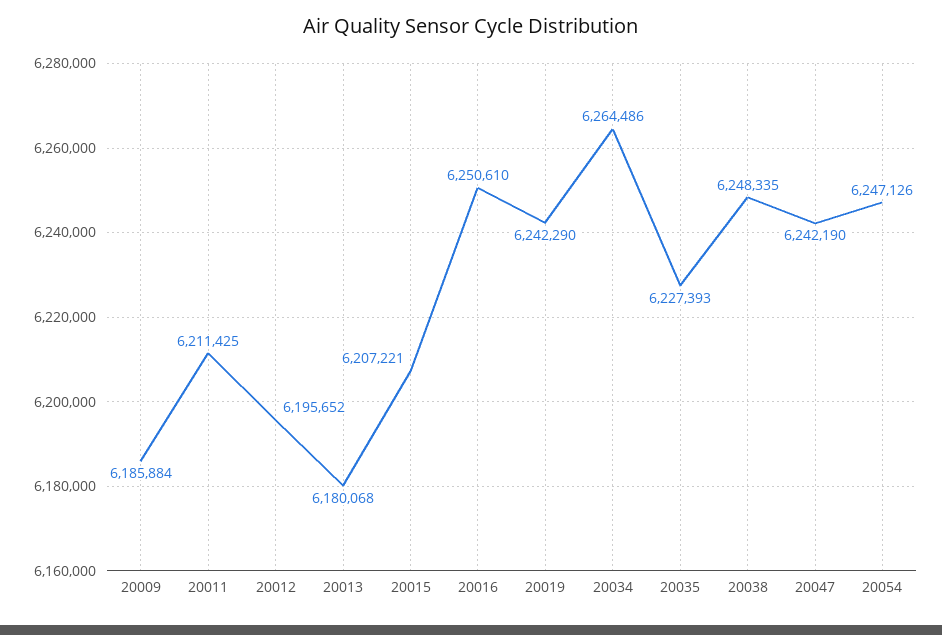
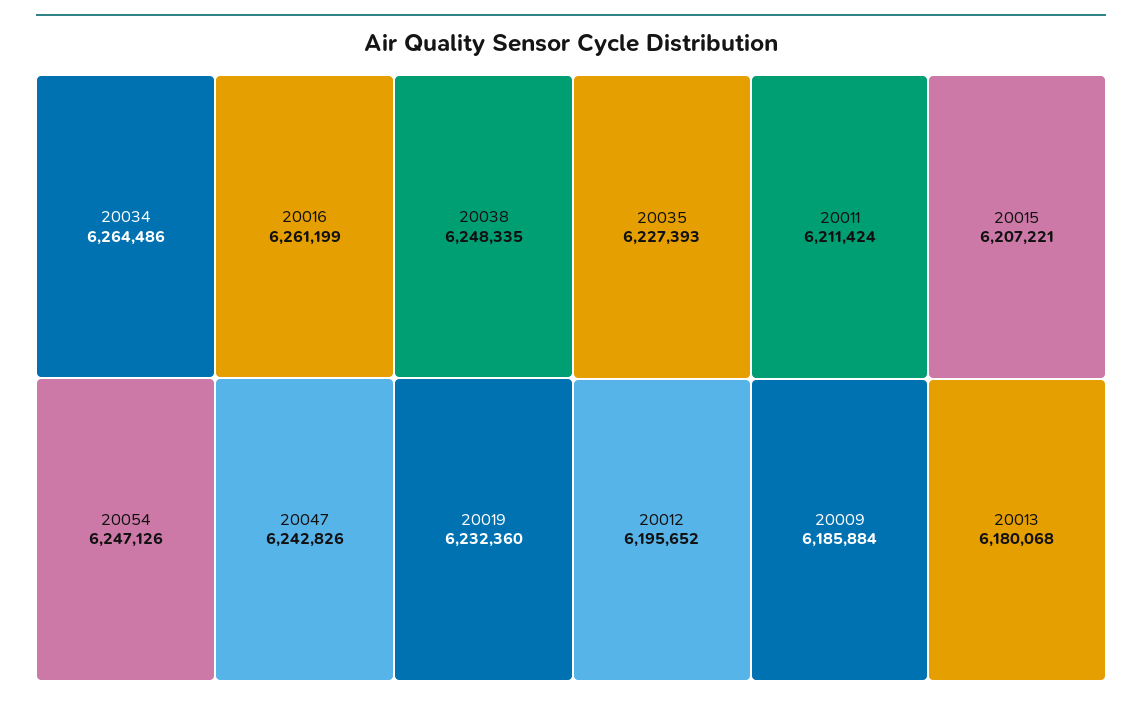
20011: 6211425 -> 6211424
20016: 6250610 -> 6261199
20019: 6242290 -> 6232360
20047: 6242190 -> 6242826

